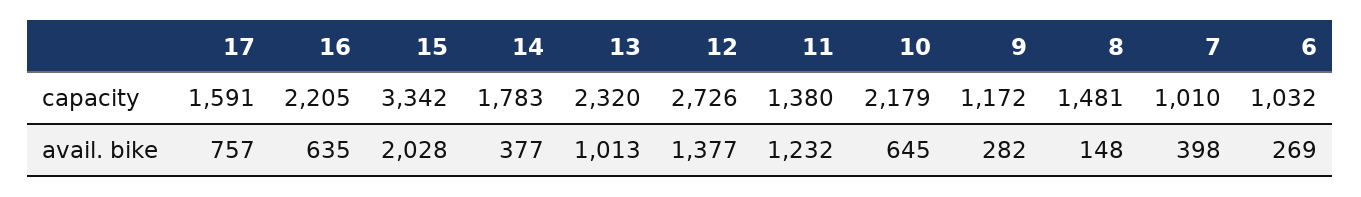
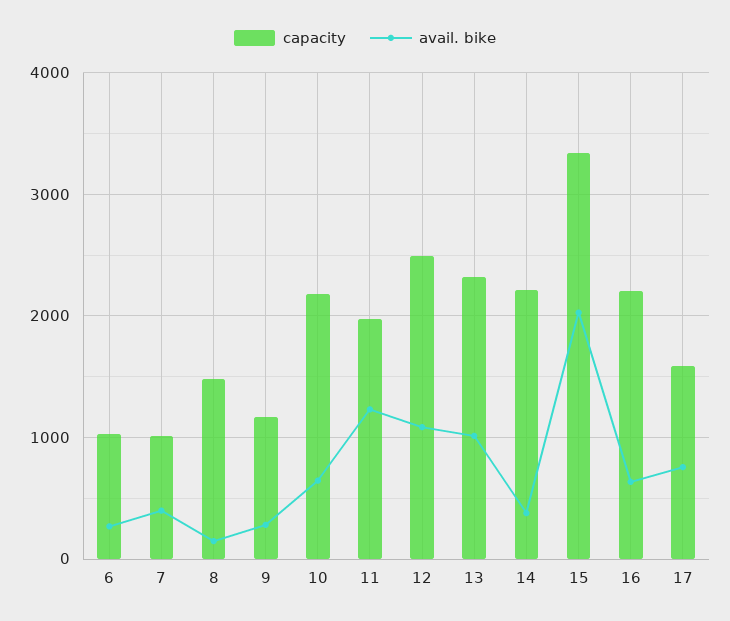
capacity, 14: 1783 -> 2200
capacity, 12: 2726 -> 2500
capacity, 11: 1380 -> 2000
avail. bike, 12: 1377 -> 1100

